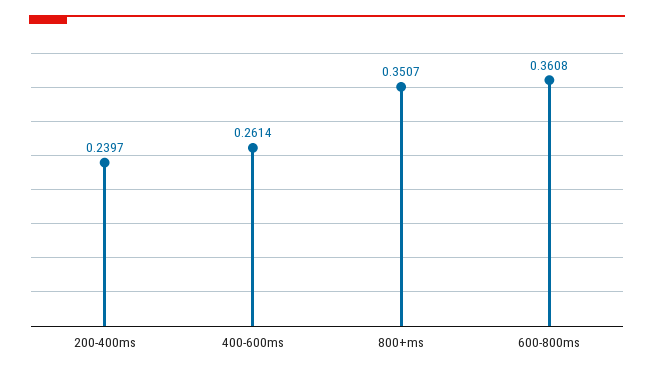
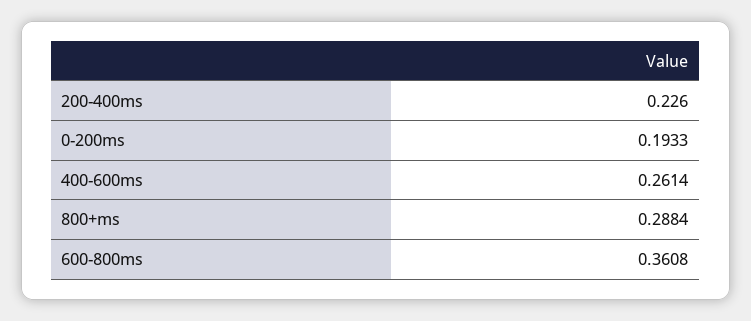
200-400ms: 0.2397 -> 0.226
800+ms: 0.3507 -> 0.2884
0-200ms: none -> 0.1933

